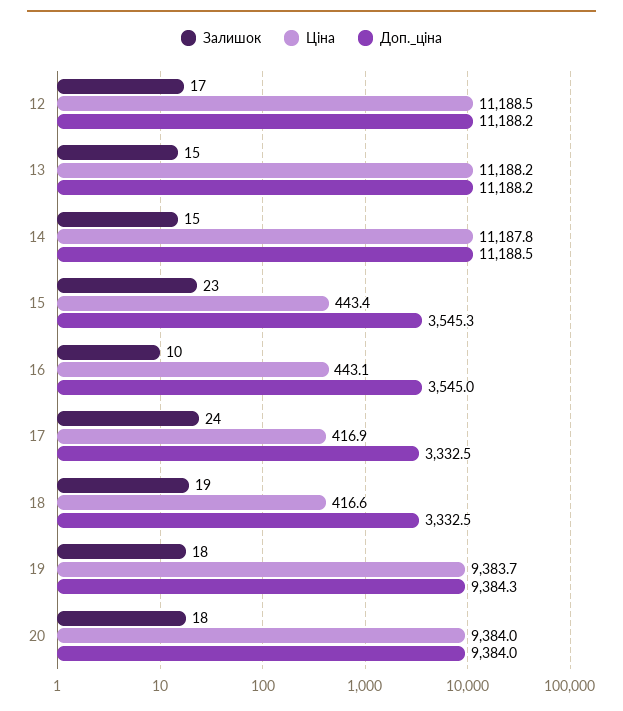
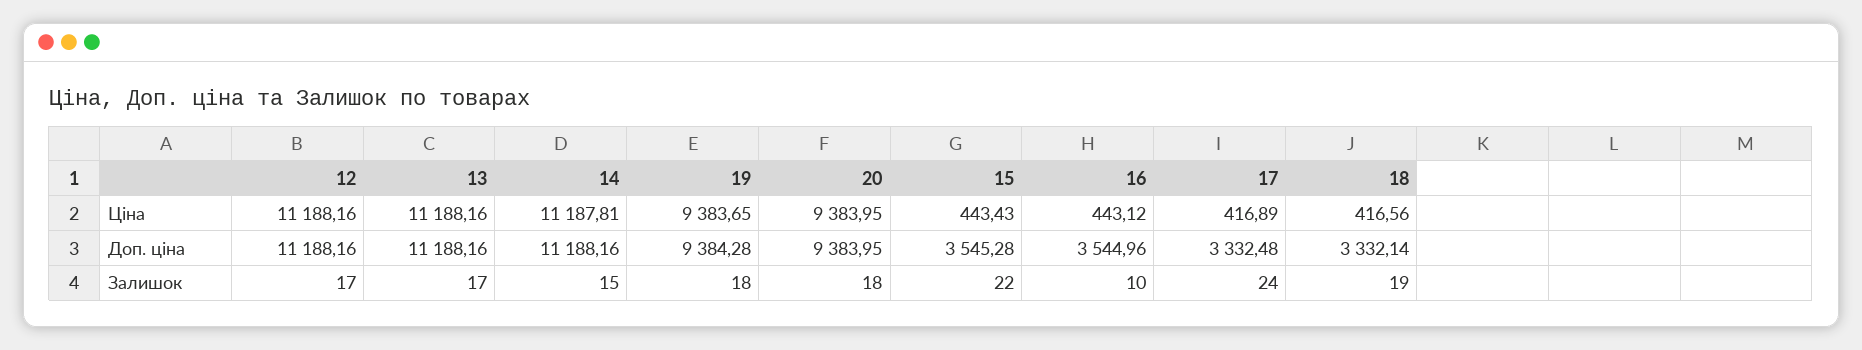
Ціна, 12: 11188.5 -> 11188.16
Залишок, 13: 15 -> 17
Доп._ціна, 14: 11188.5 -> 11188.16
Залишок, 15: 23 -> 22
Доп._ціна, 18: 3332.5 -> 3332.14

